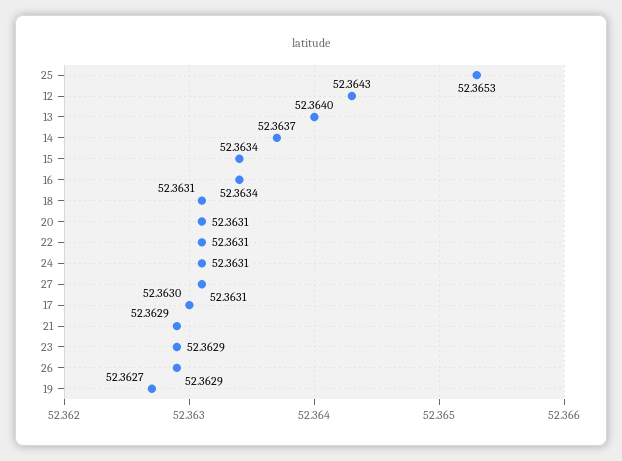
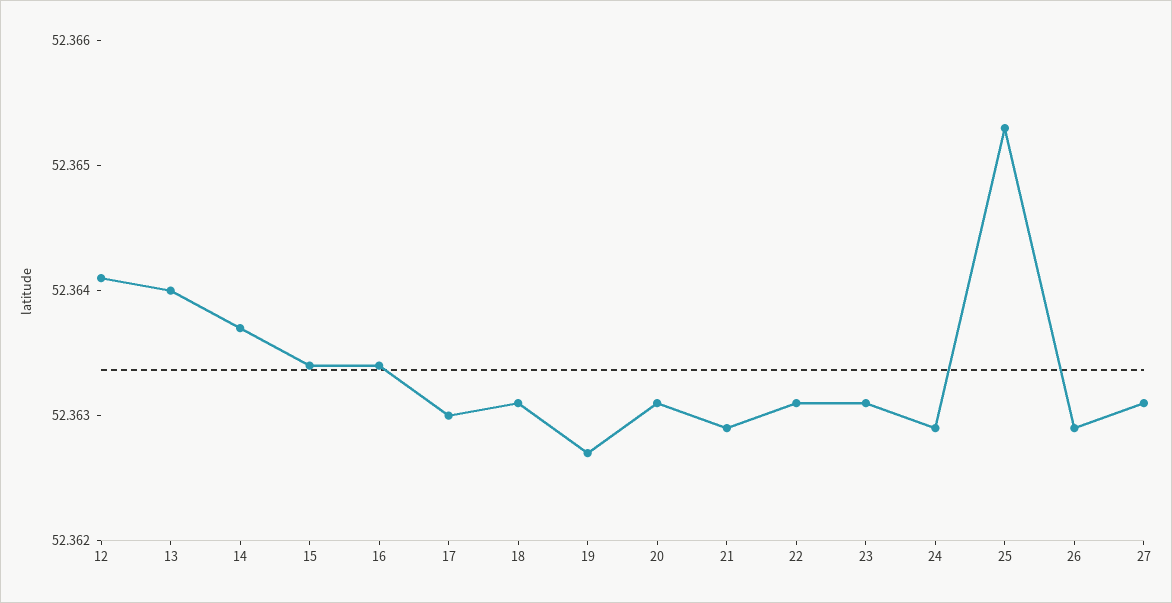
12: 52.3643 -> 52.3641
24: 52.3631 -> 52.3629
23: 52.3629 -> 52.3631

